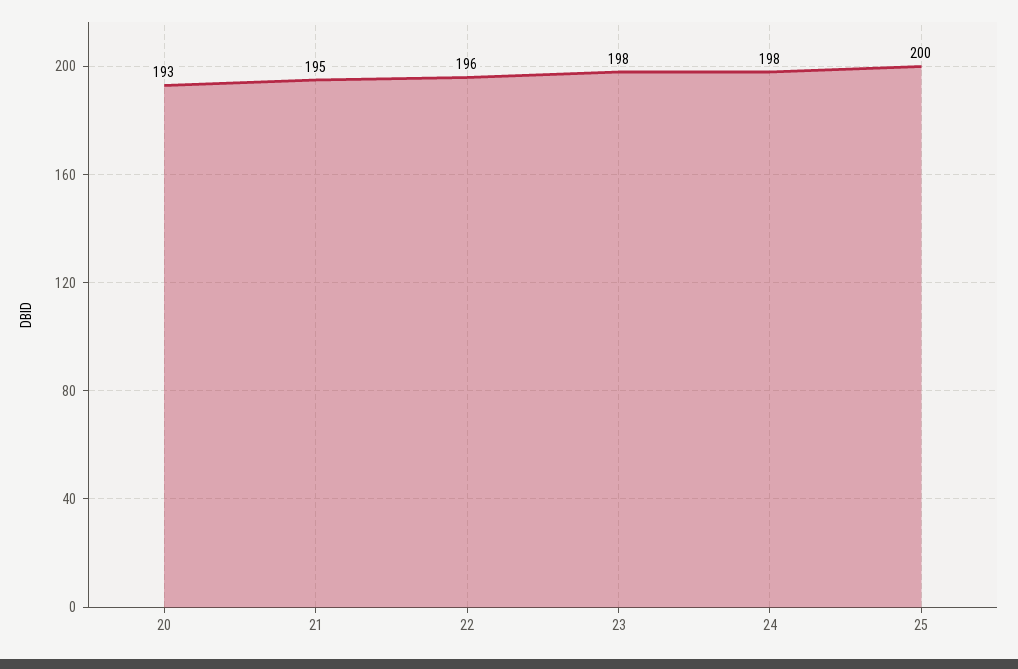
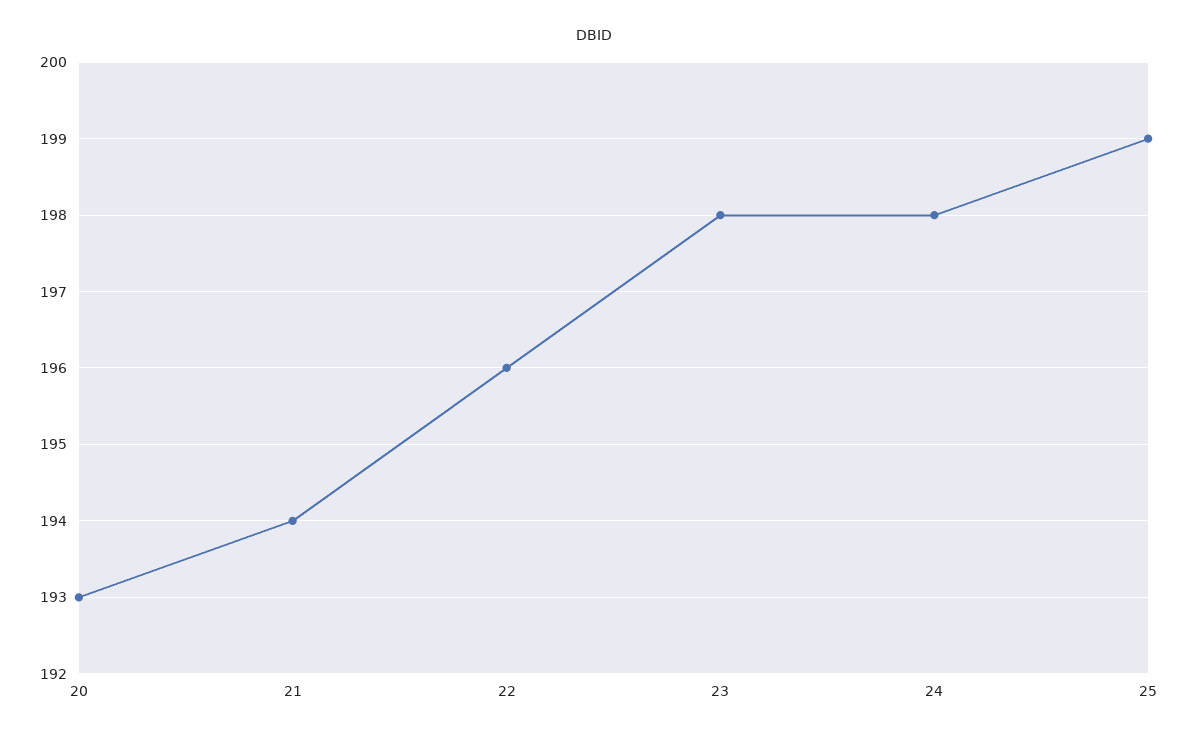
21: 195 -> 194
25: 200 -> 199

